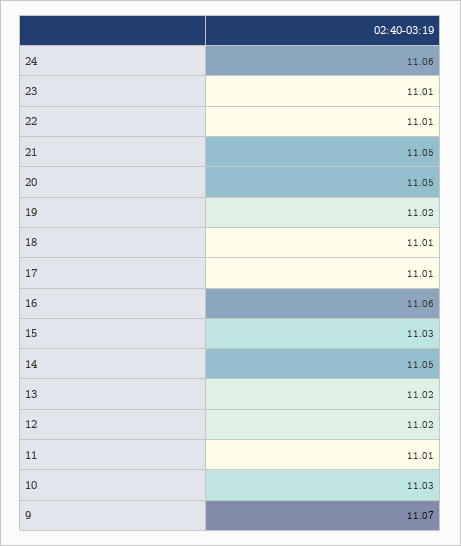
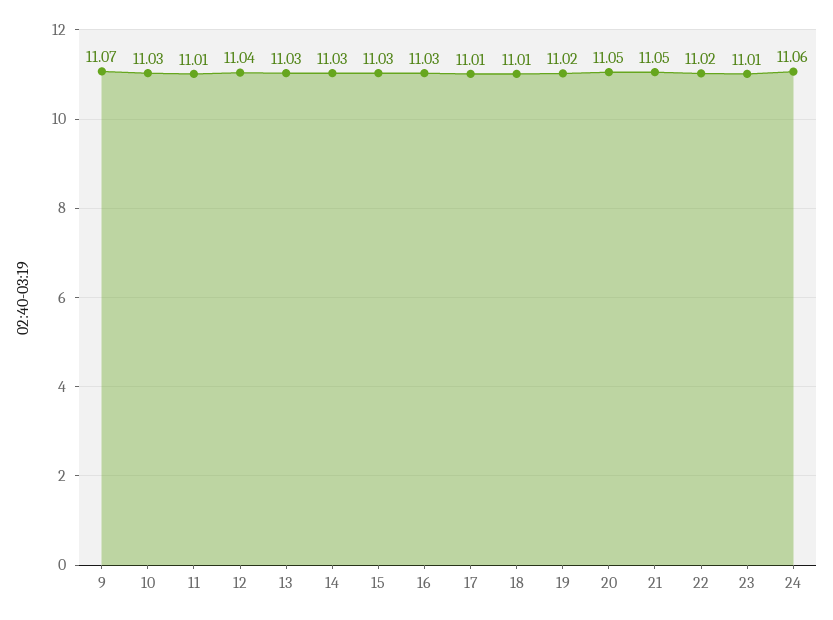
22: 11.01 -> 11.02
16: 11.06 -> 11.03
14: 11.05 -> 11.03
13: 11.02 -> 11.03
12: 11.02 -> 11.04

